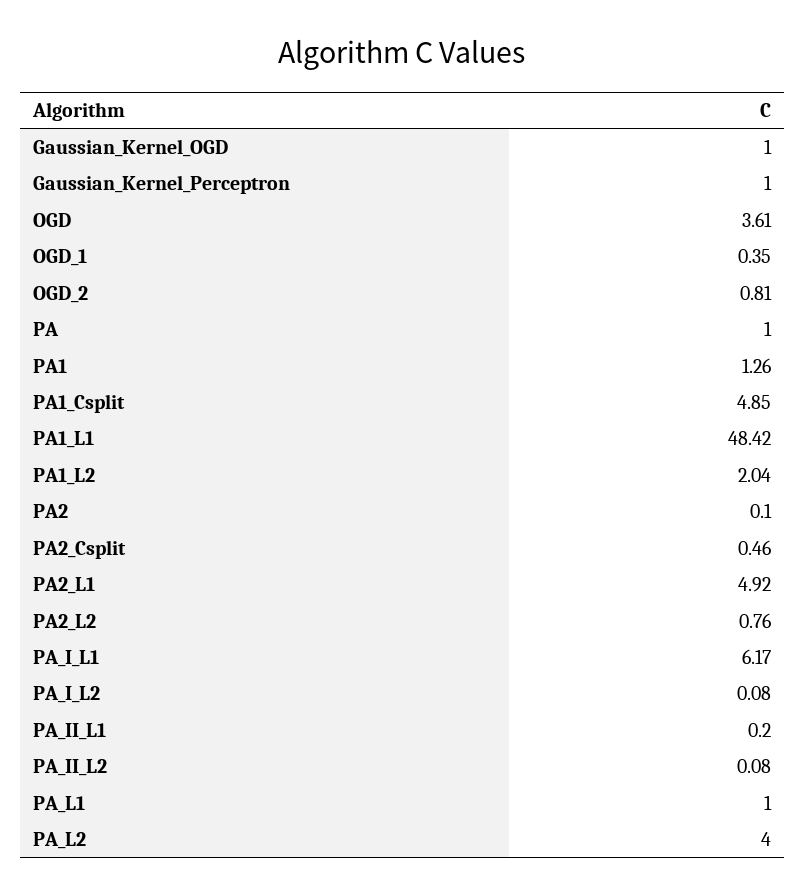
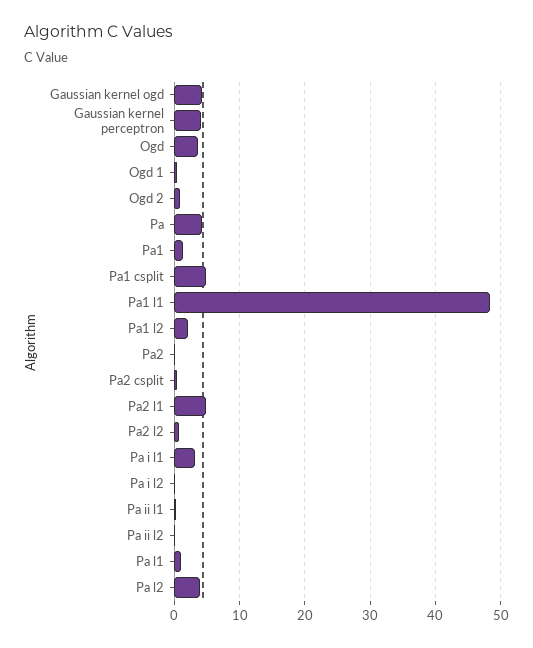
Gaussian_Kernel_OGD: 1 -> 4
Gaussian_Kernel_Perceptron: 1 -> 4
PA: 1 -> 4
PA_I_L1: 6.17 -> 3

